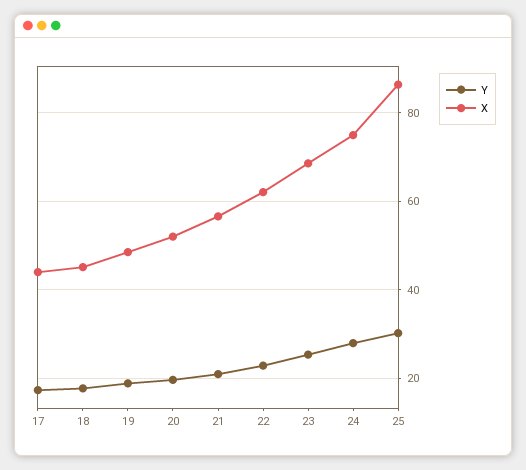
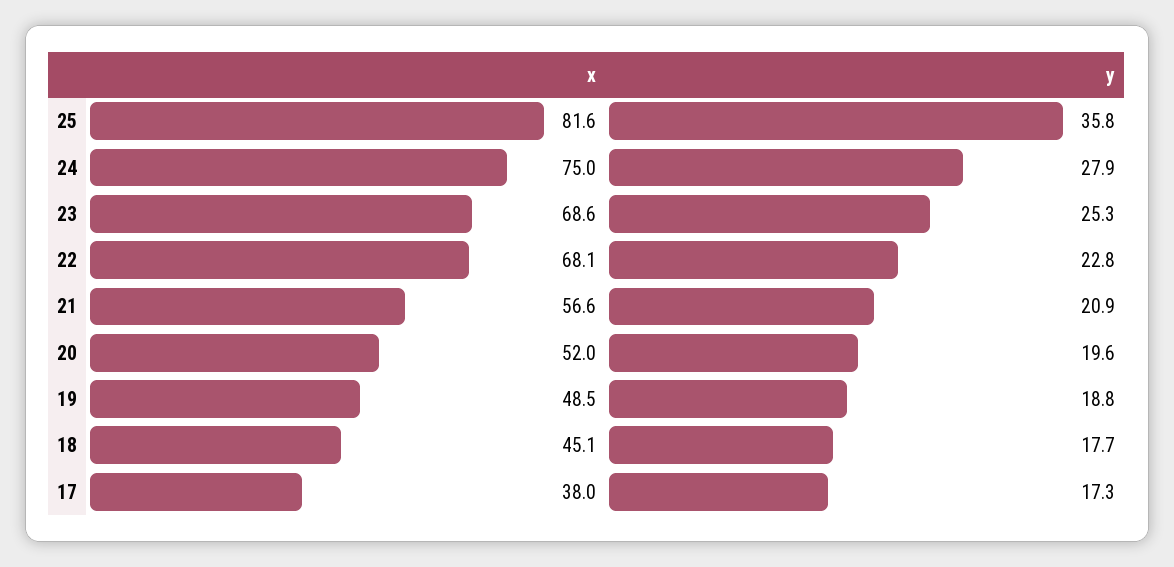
X, 17: 44 -> 38
X, 22: 62 -> 68.1
Y, 25: 30 -> 35.8
X, 25: 86 -> 81.6

